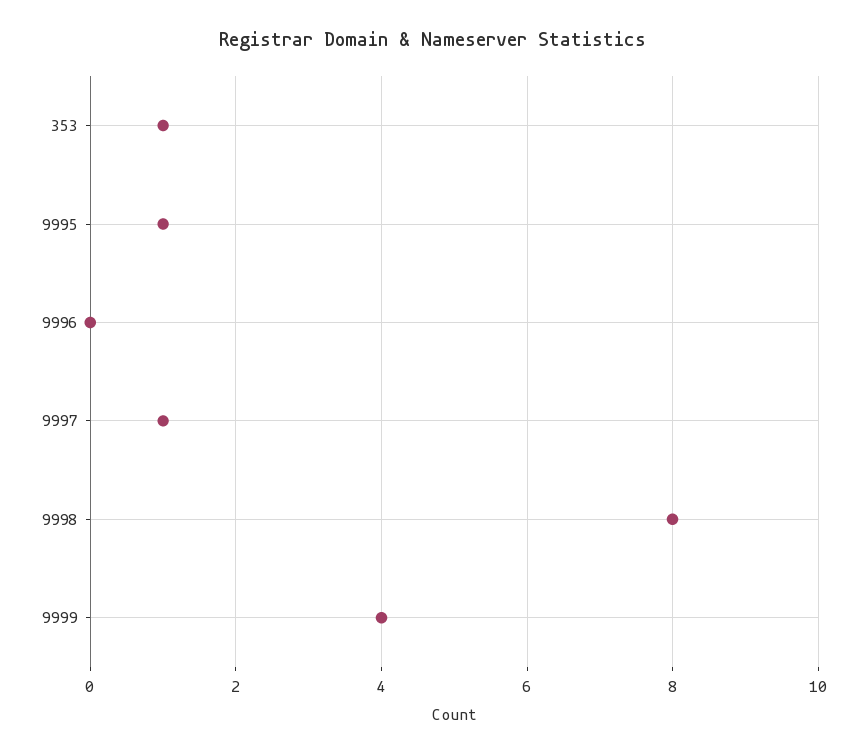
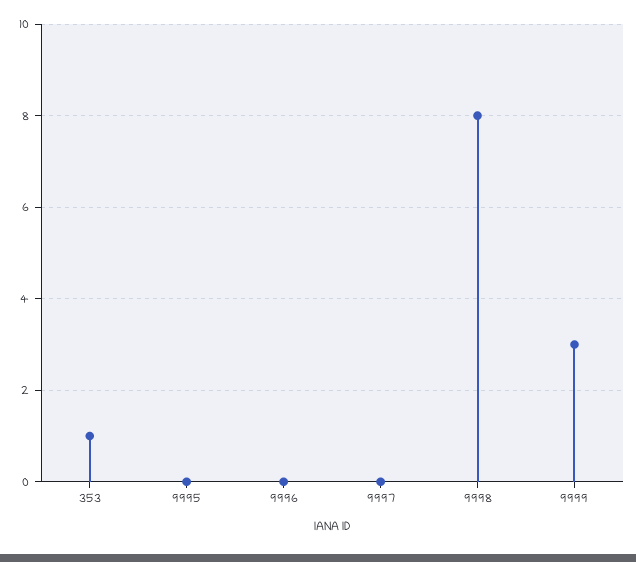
9995: 1 -> 0
9997: 1 -> 0
9999: 4 -> 3

